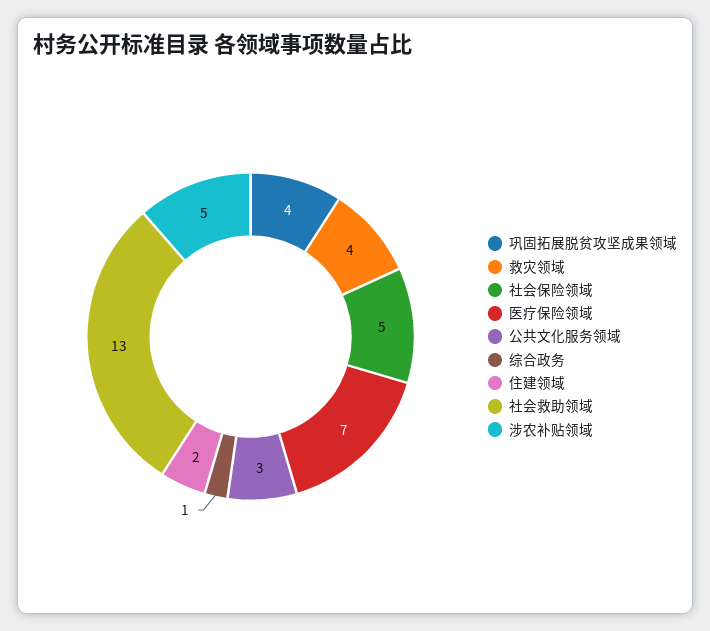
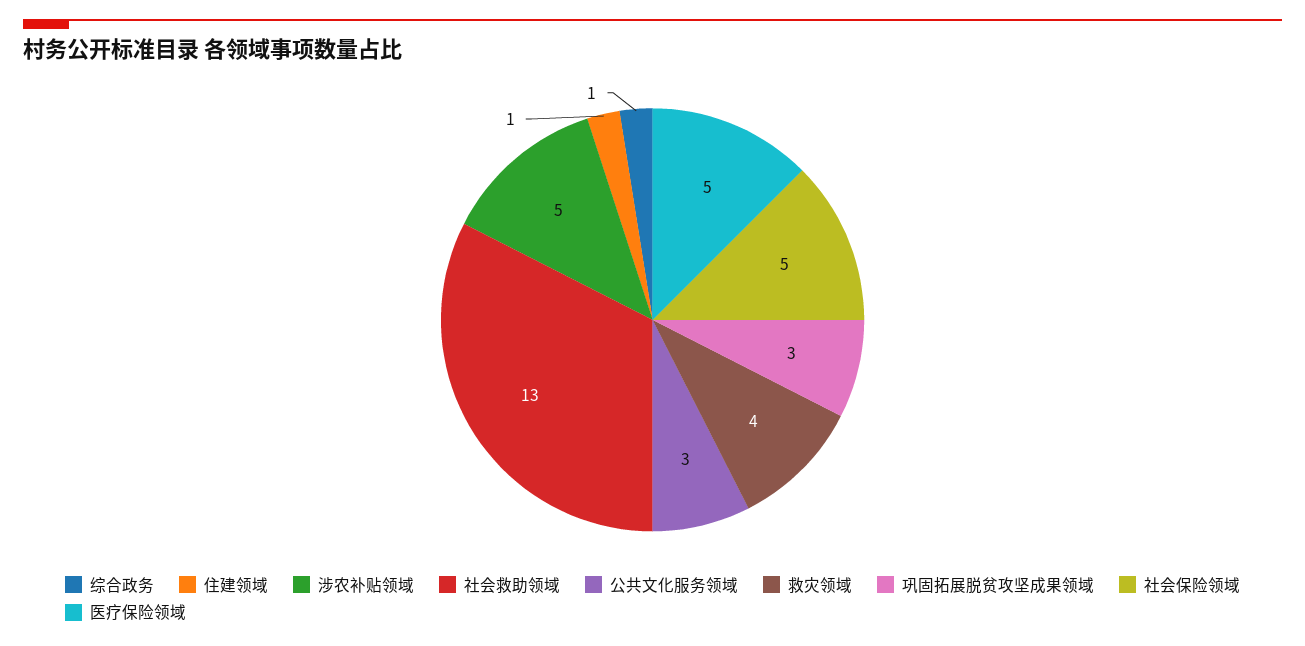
巩固拓展脱贫攻坚成果领域: 4 -> 3
医疗保险领域: 7 -> 5
住建领域: 2 -> 1

